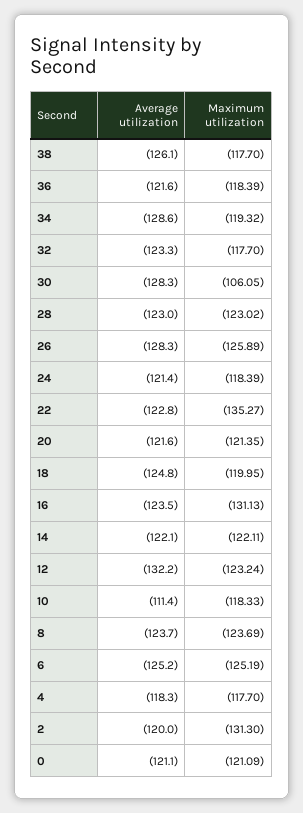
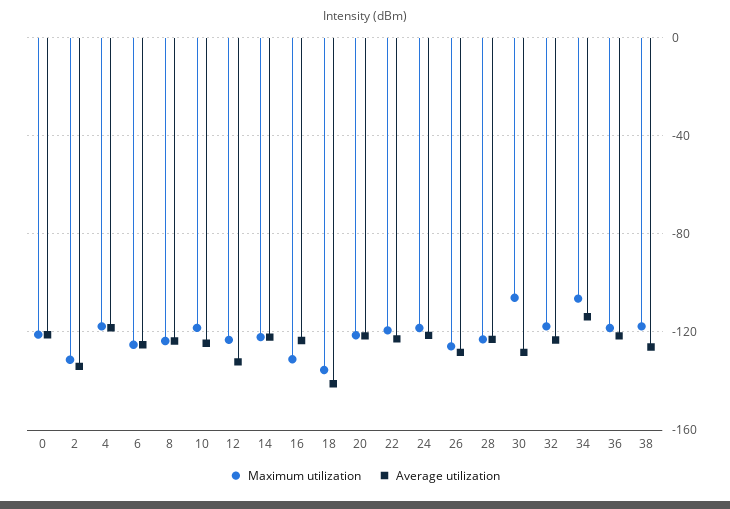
Average utilization, 34: -128.6 -> -115
Maximum utilization, 34: -119.32 -> -105
Maximum utilization, 22: -135.27 -> -120
Average utilization, 18: -124.8 -> -140
Maximum utilization, 18: -119.95 -> -135
Average utilization, 10: -111.4 -> -125
Average utilization, 2: -120 -> -135

